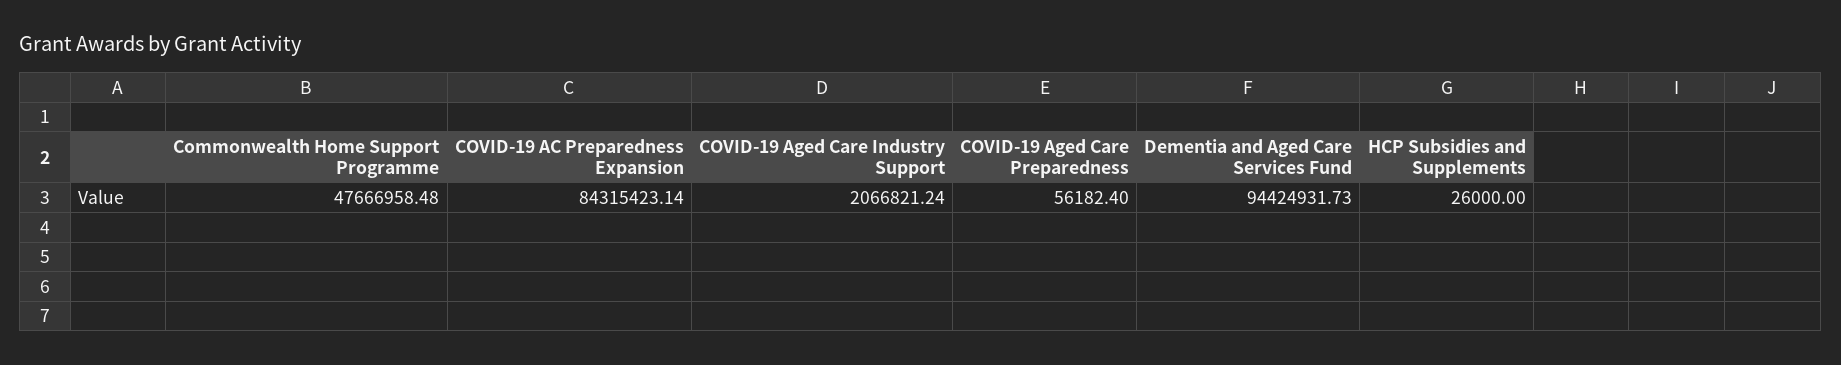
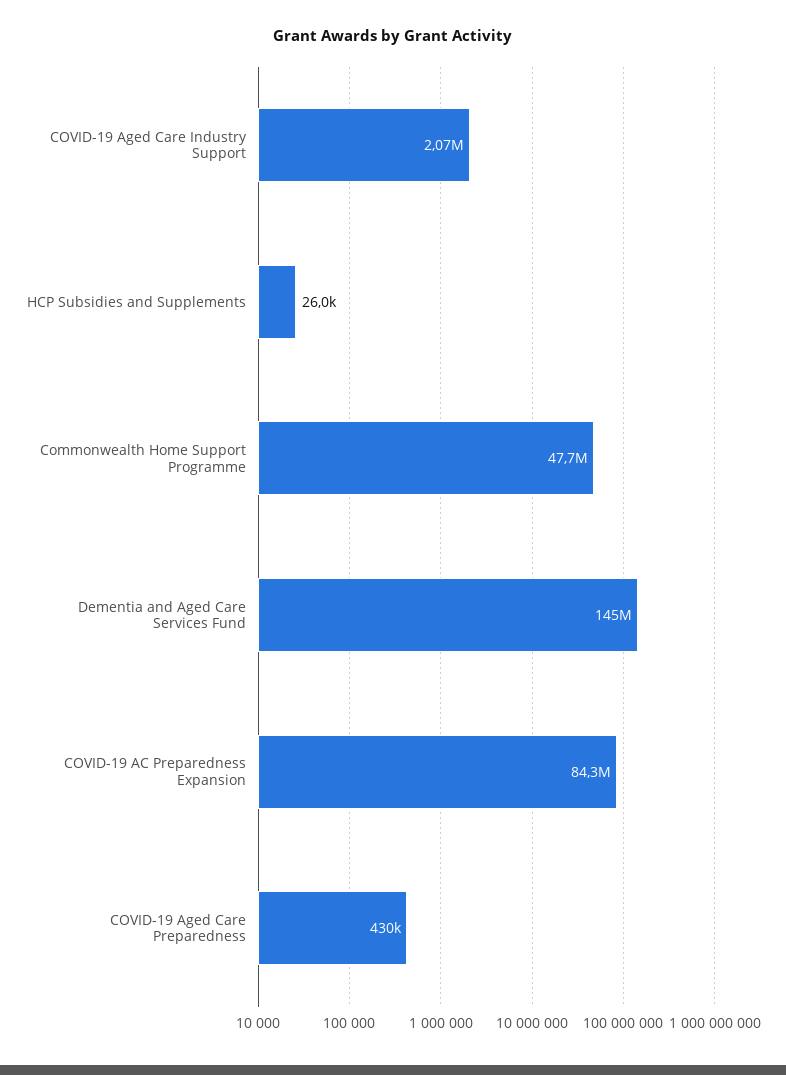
COVID-19 Aged Care Preparedness: 56182.4 -> 430000
Dementia and Aged Care Services Fund: 94424931.73 -> 145000000

